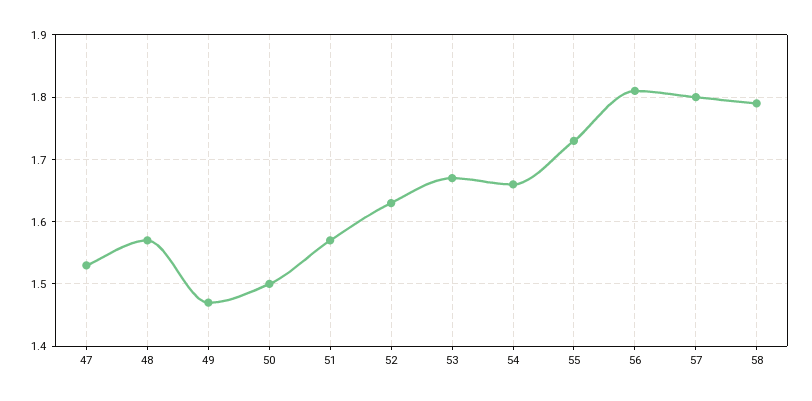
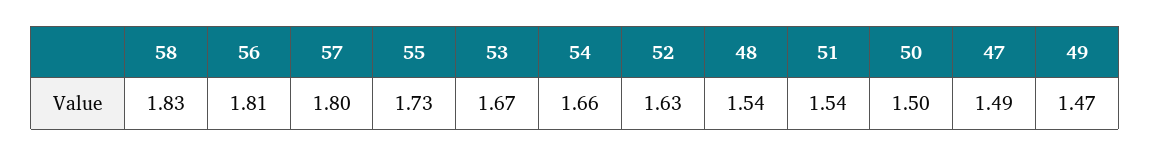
47: 1.53 -> 1.49
48: 1.57 -> 1.54
51: 1.57 -> 1.54
58: 1.79 -> 1.83

